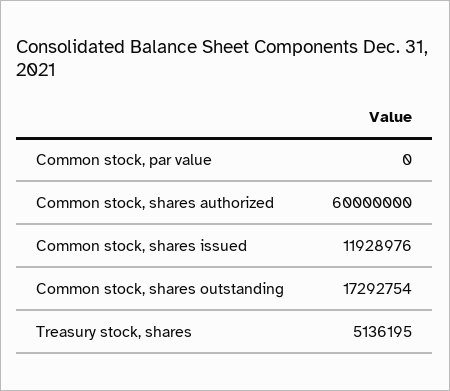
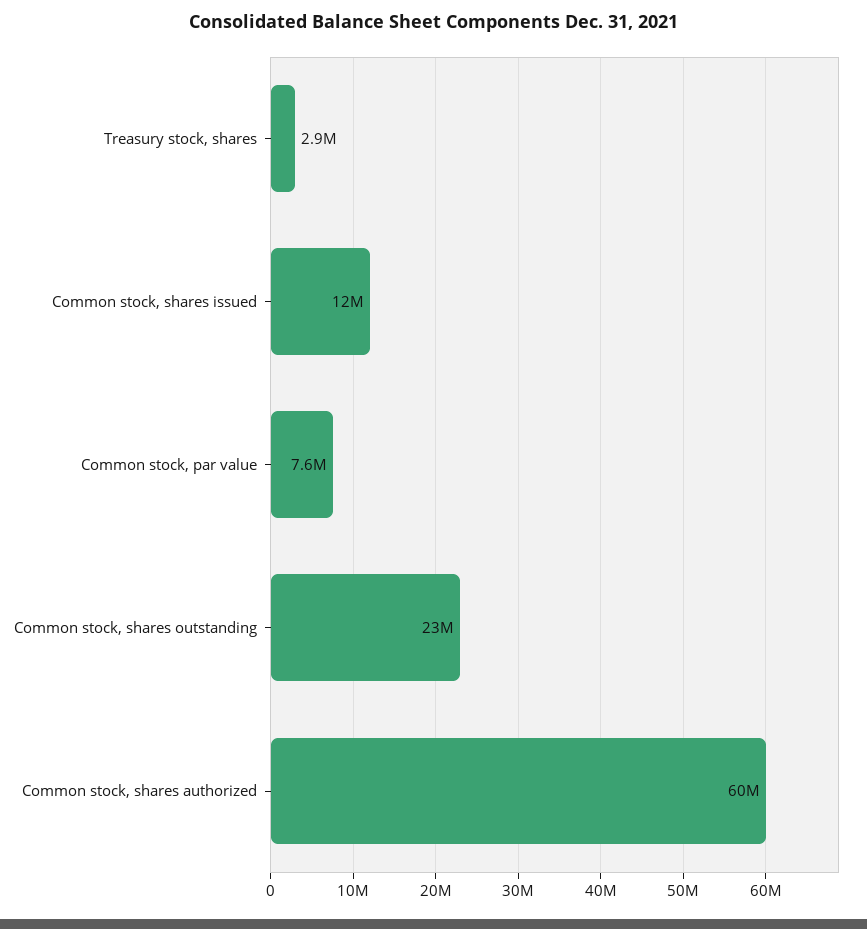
Common stock, par value: 0 -> 7600000
Common stock, shares outstanding: 17292754 -> 23000000
Treasury stock, shares: 5136195 -> 2900000

